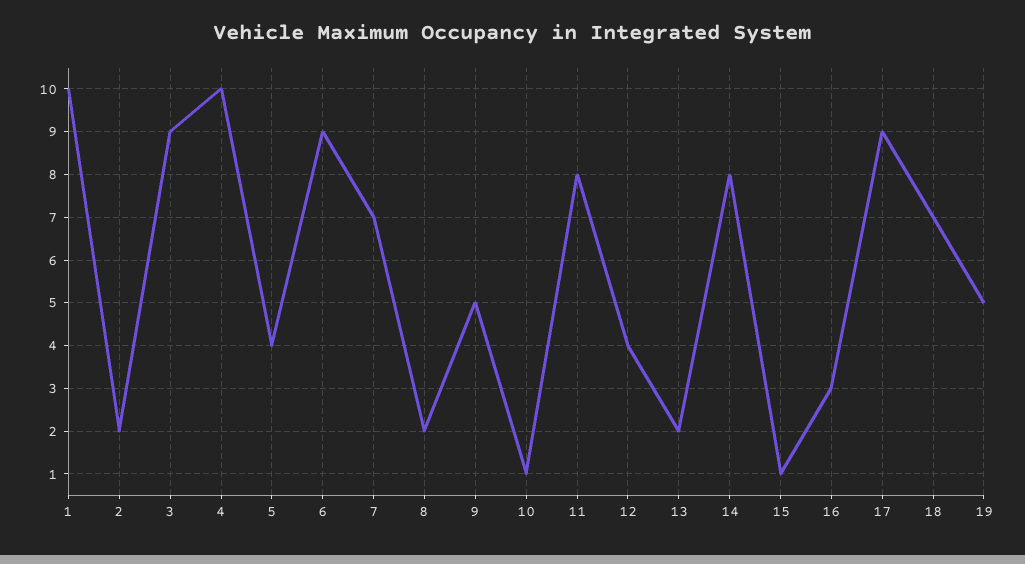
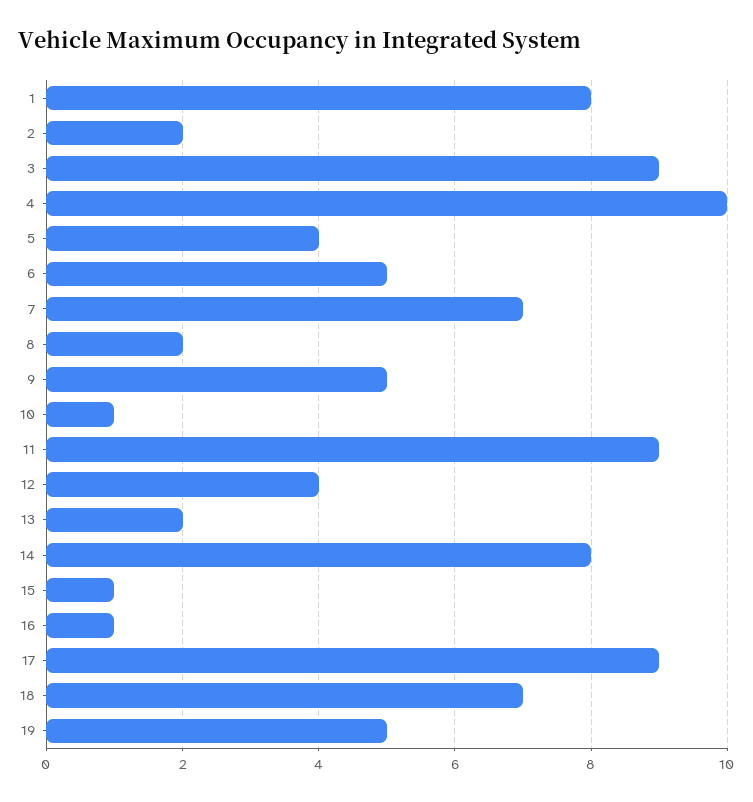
1: 10 -> 8
6: 9 -> 5
11: 8 -> 9
16: 3 -> 1

